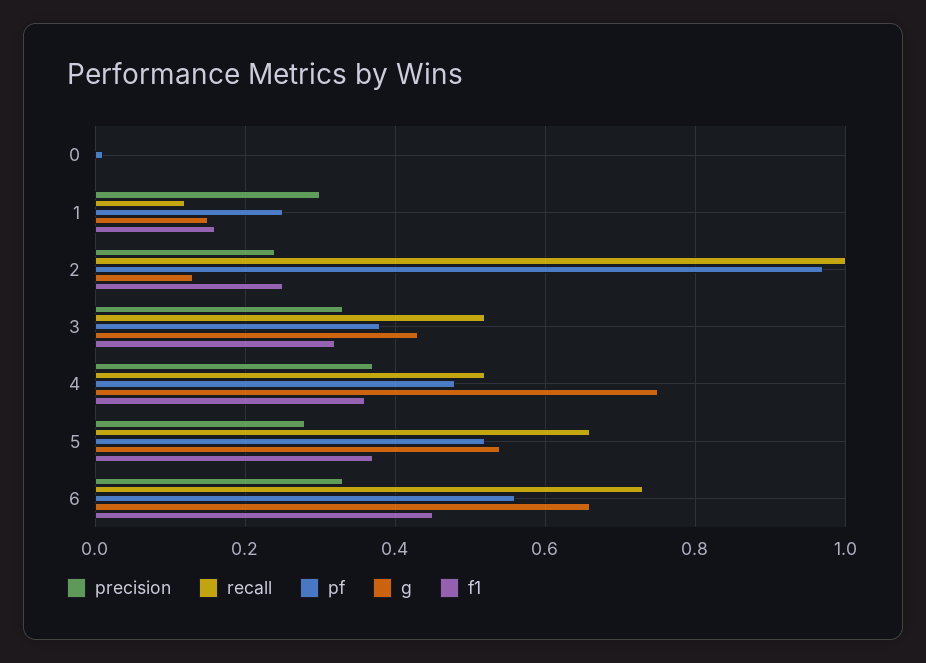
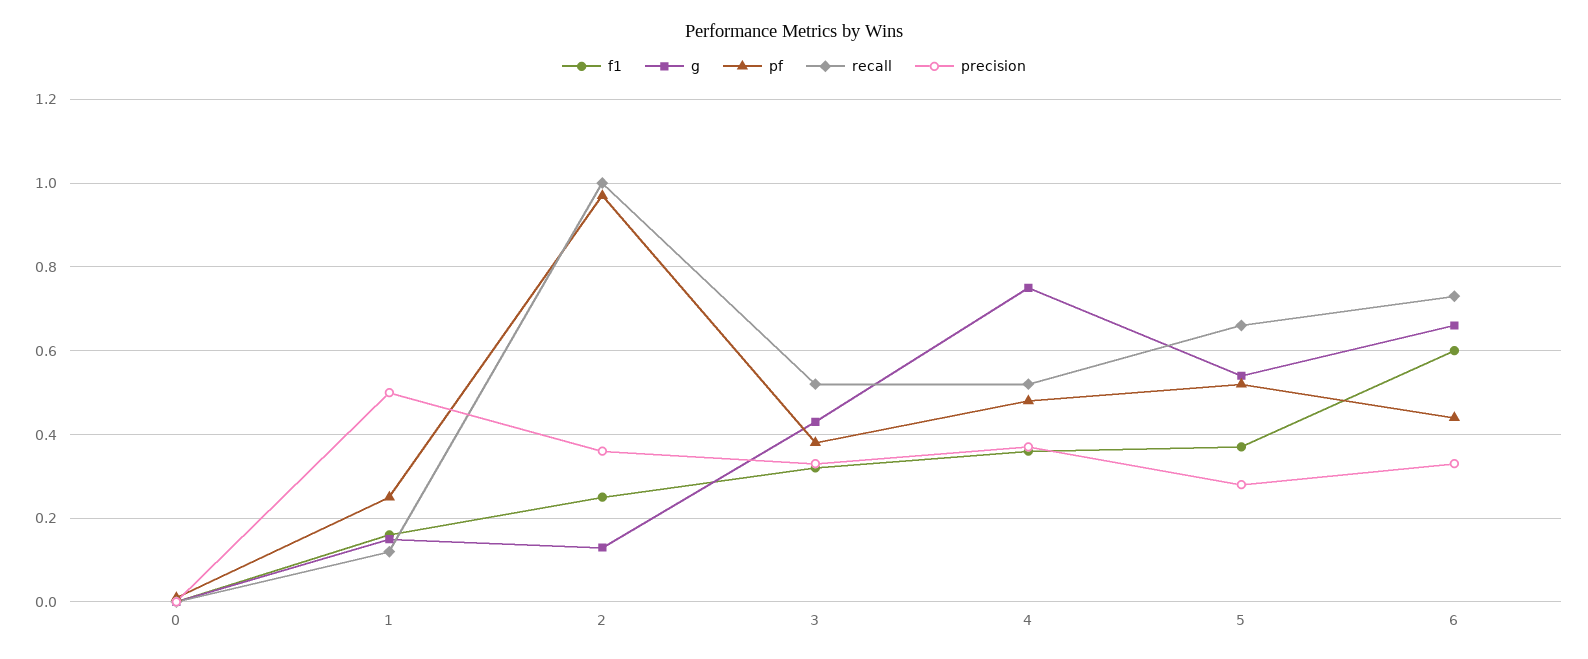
precision, 1: 0.3 -> 0.5
precision, 2: 0.25 -> 0.35
pf, 6: 0.55 -> 0.45
f1, 6: 0.45 -> 0.6

